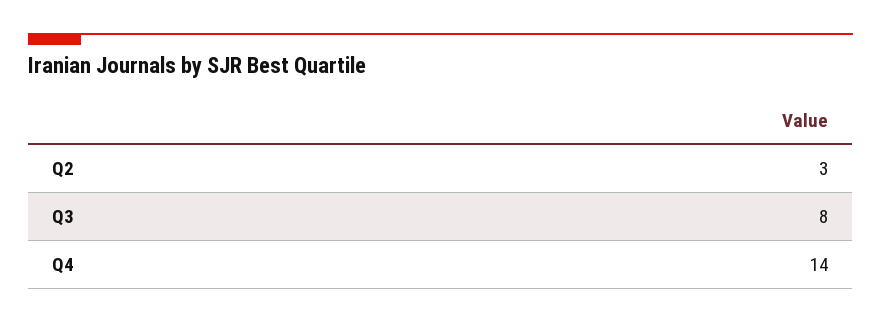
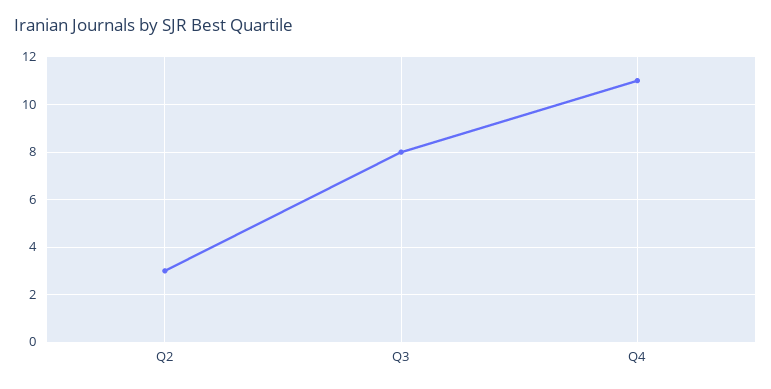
Q4: 14 -> 11

